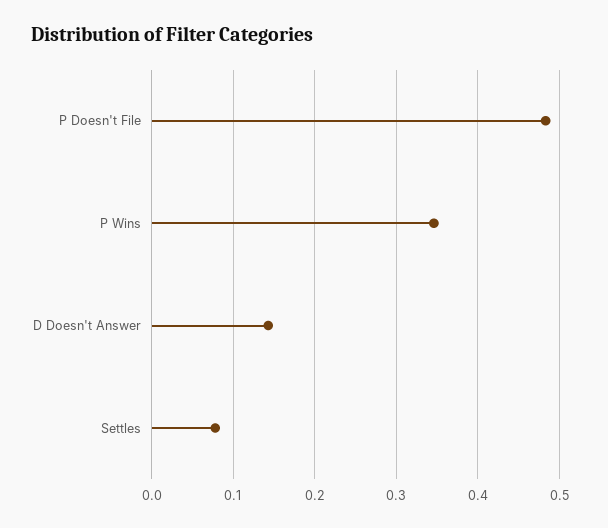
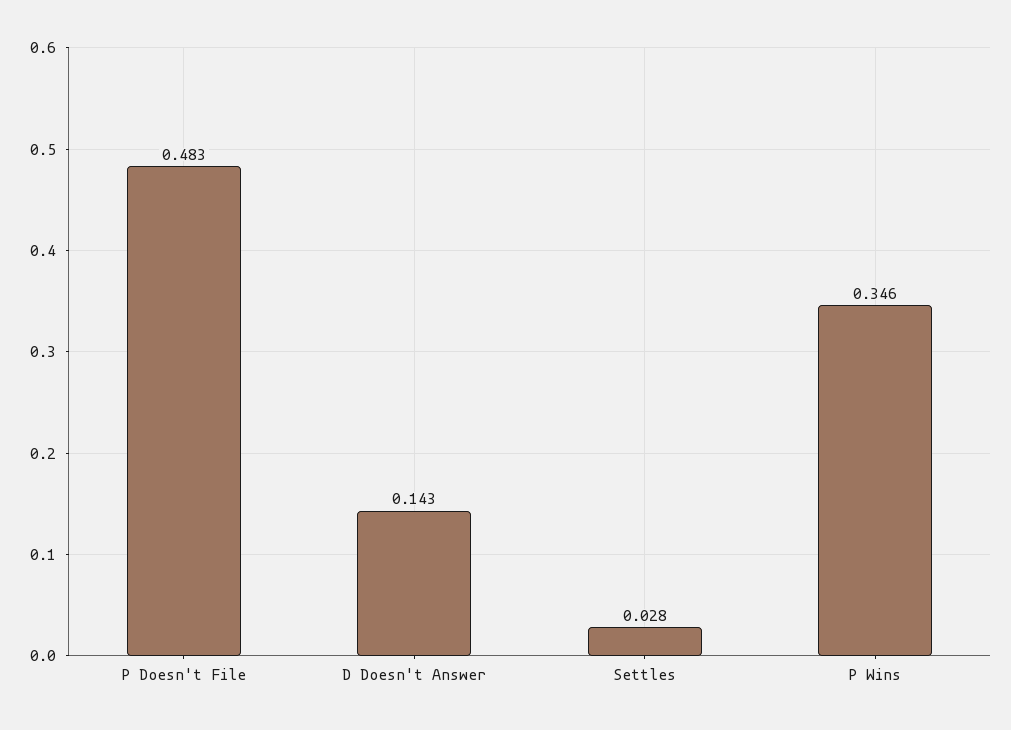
Settles: 0.08 -> 0.028

